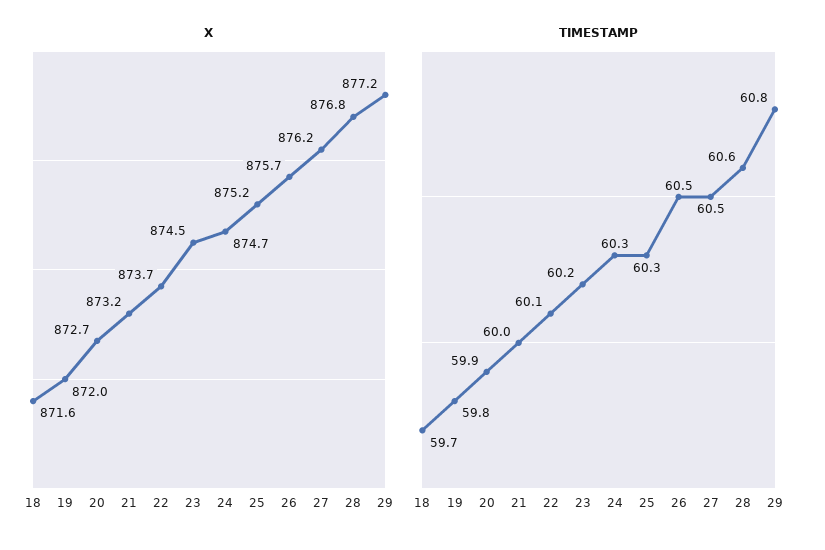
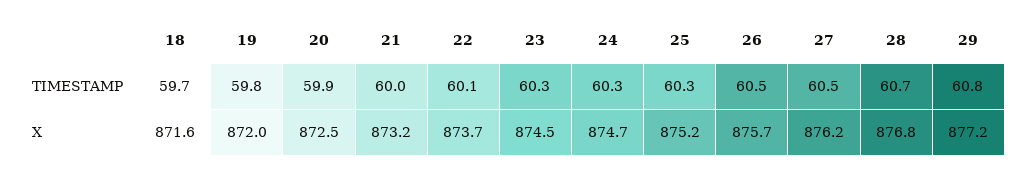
X, 20: 872.7 -> 872.5
TIMESTAMP, 23: 60.2 -> 60.3
TIMESTAMP, 28: 60.6 -> 60.7

